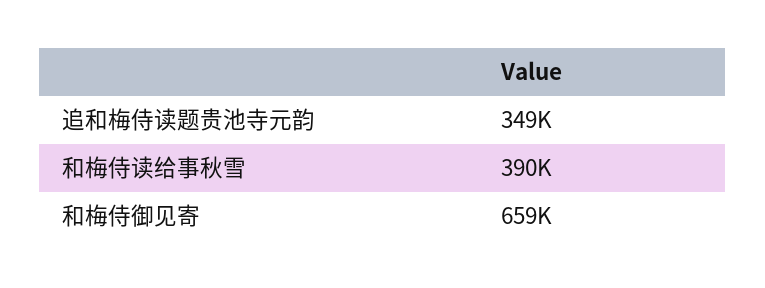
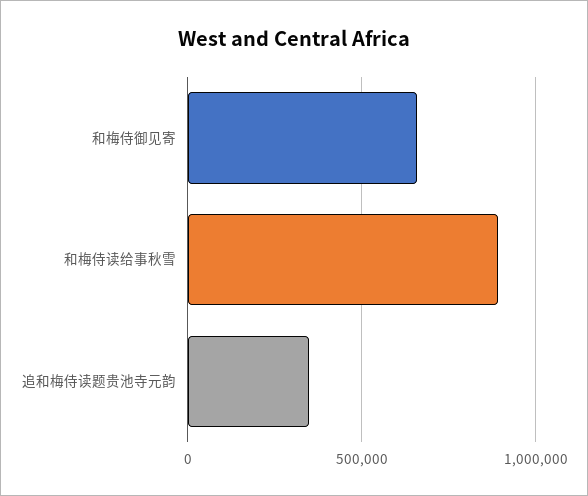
和梅侍读给事秋雪: 390000 -> 900000

